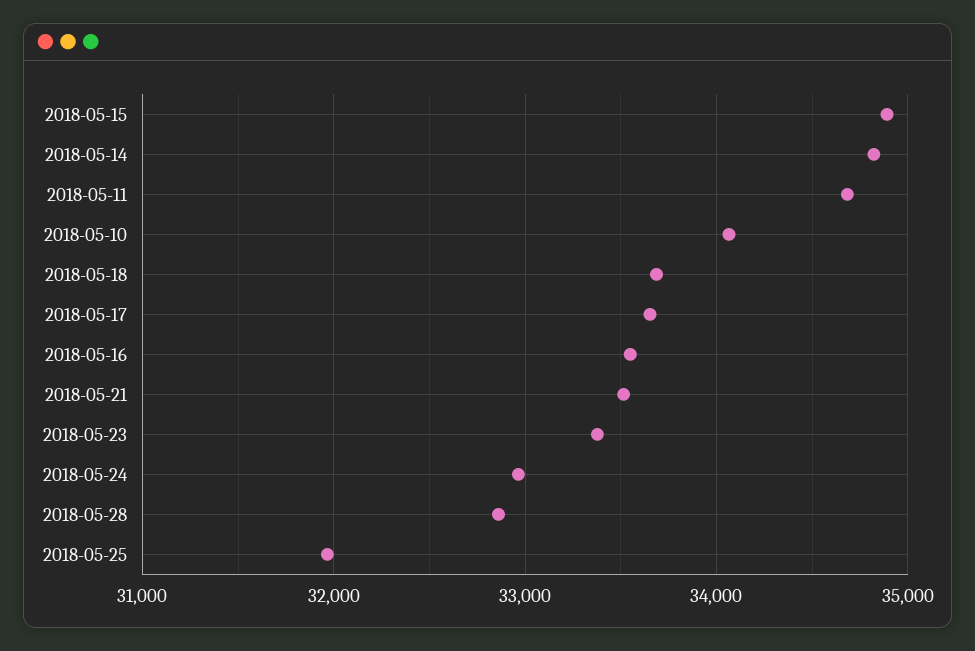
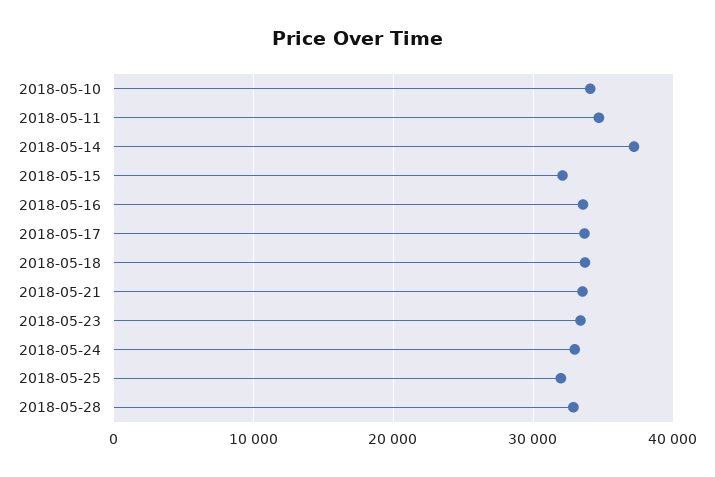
2018-05-15: 34900 -> 32000
2018-05-14: 34800 -> 37000

